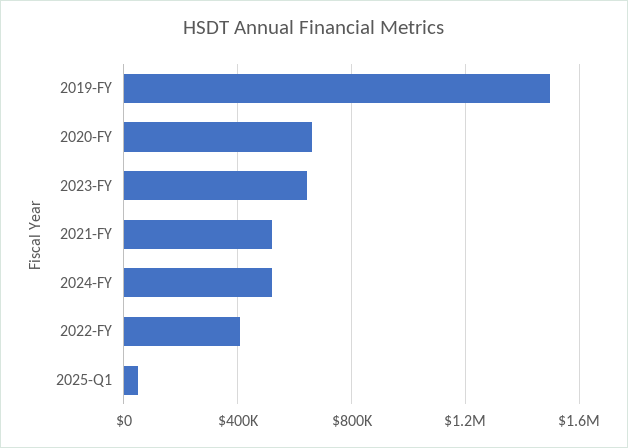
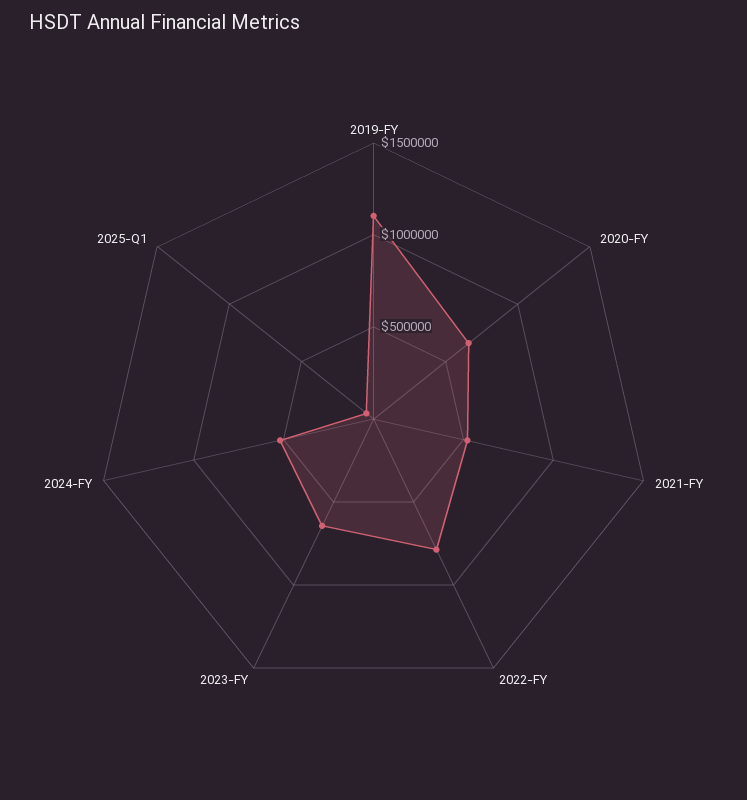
2019-FY: 1500000 -> 1100000
2022-FY: 400000 -> 800000

